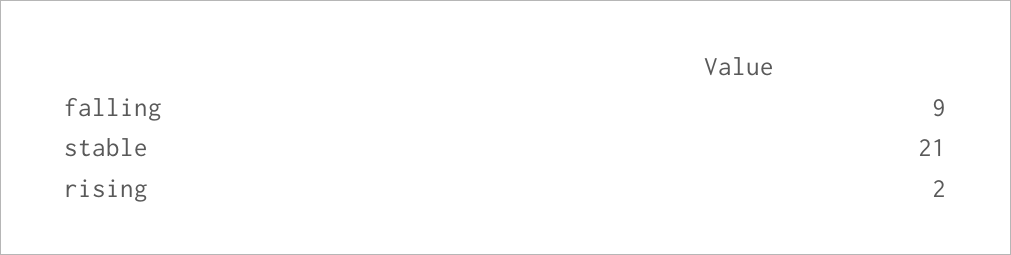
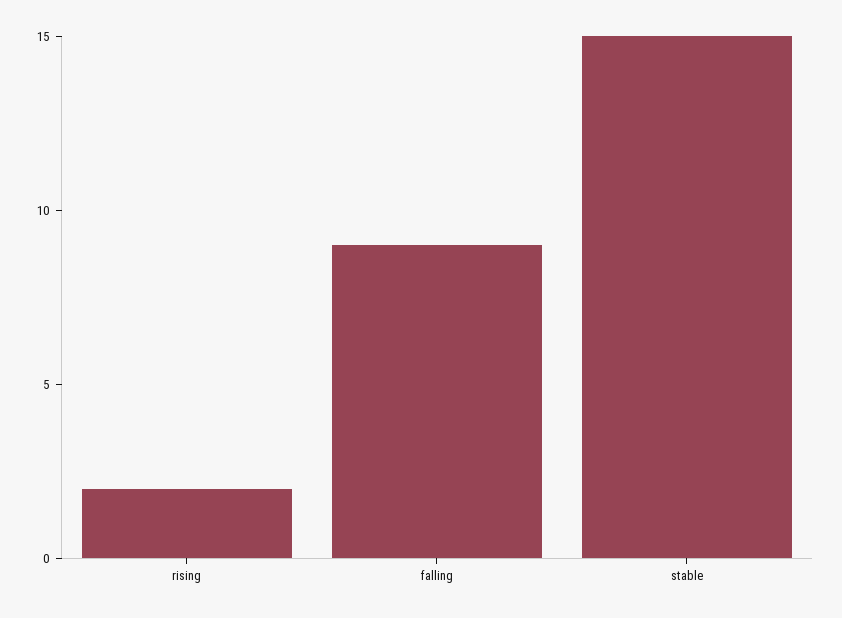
stable: 21 -> 15

